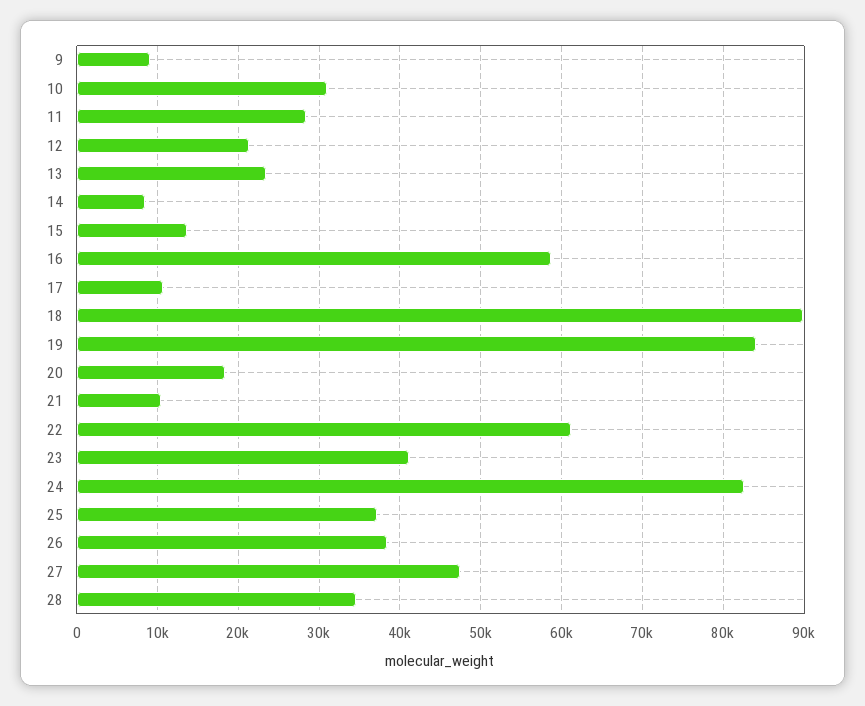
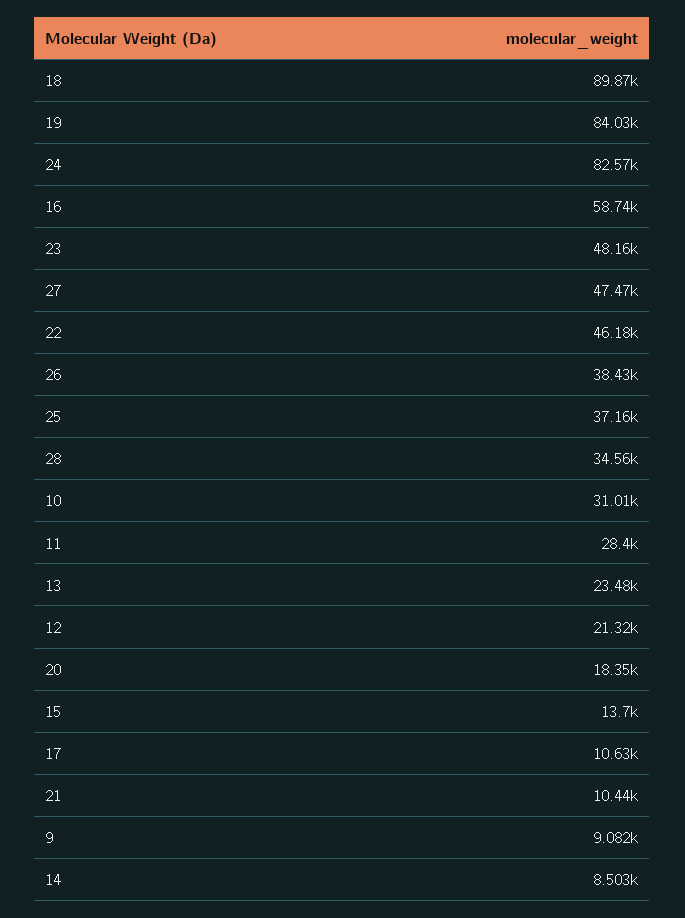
22: 61000 -> 46180
23: 41000 -> 48160

